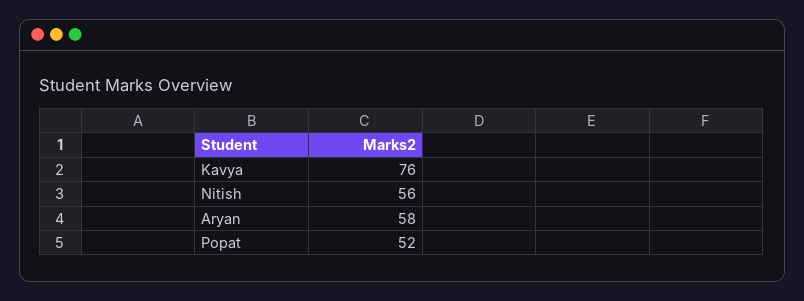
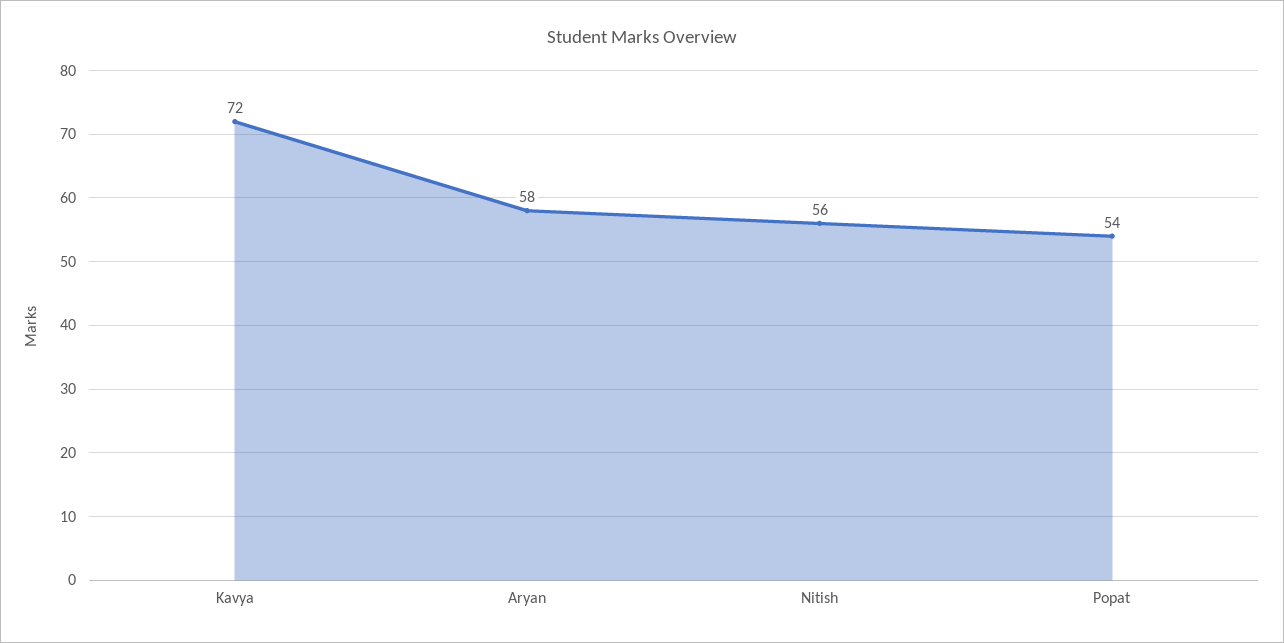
Kavya: 76 -> 72
Popat: 52 -> 54

